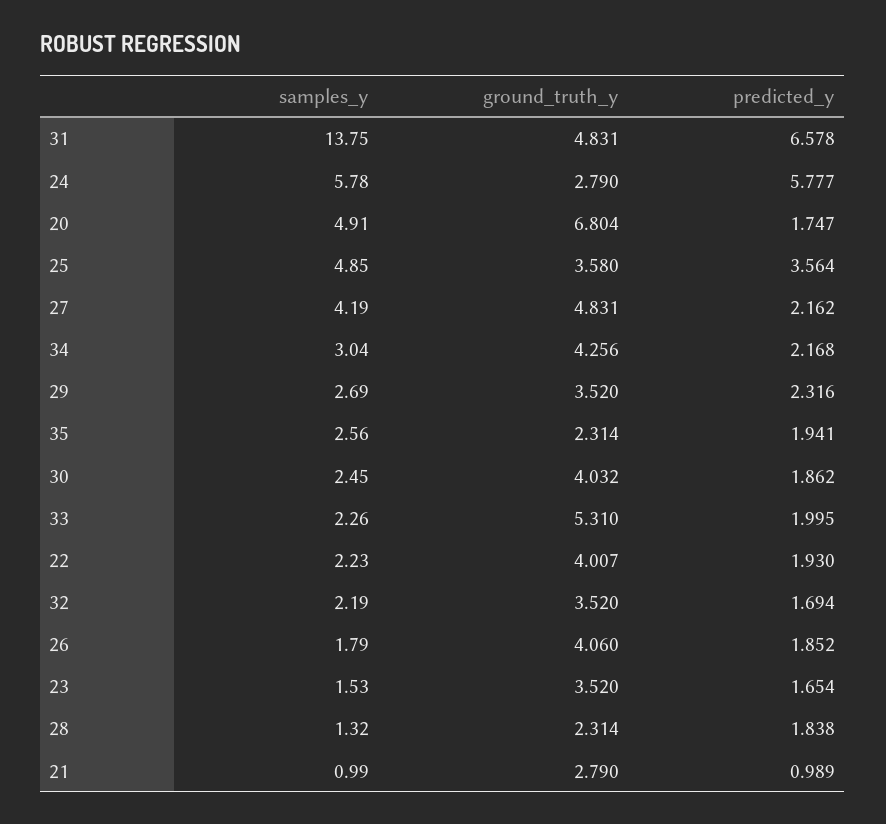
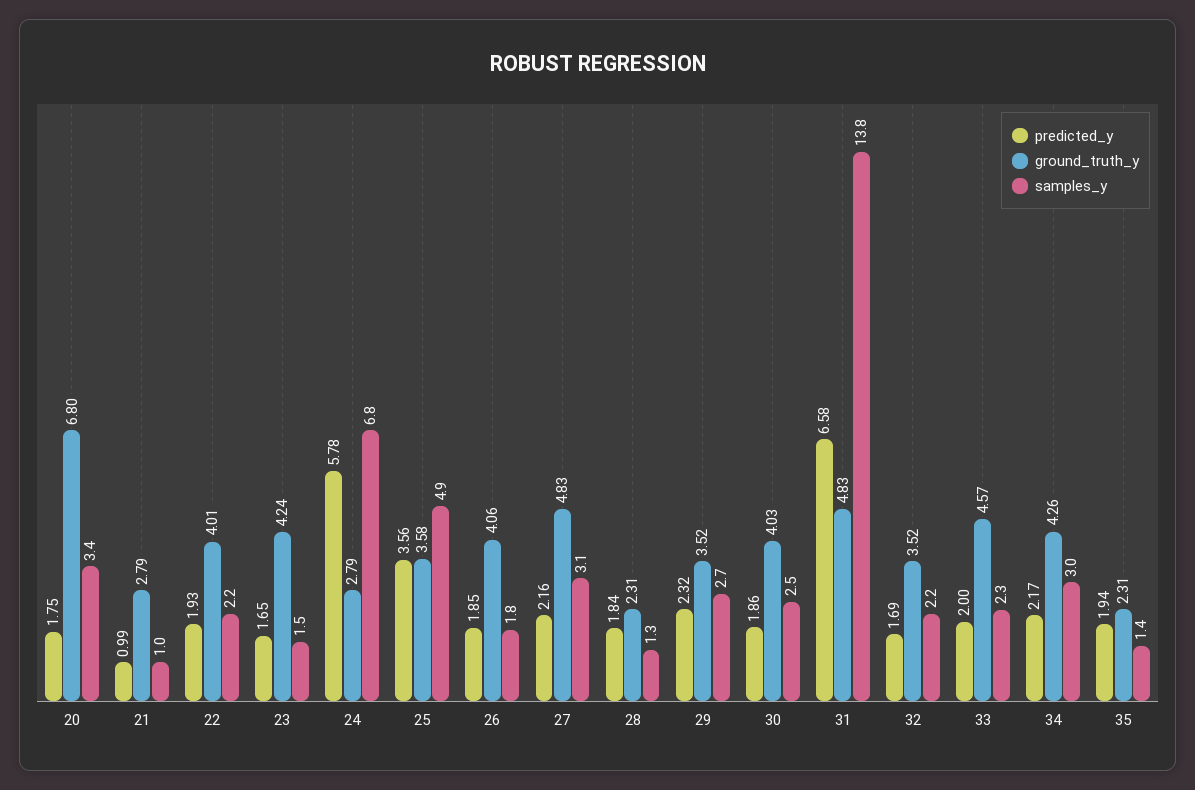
samples_y, 24: 5.78 -> 6.8
samples_y, 20: 4.91 -> 3.4
samples_y, 27: 4.19 -> 3.1
samples_y, 35: 2.56 -> 1.4
ground_truth_y, 33: 5.31 -> 4.57
ground_truth_y, 23: 3.52 -> 4.24

